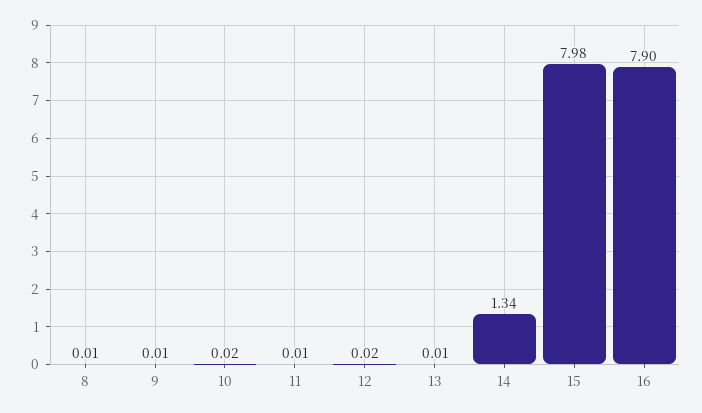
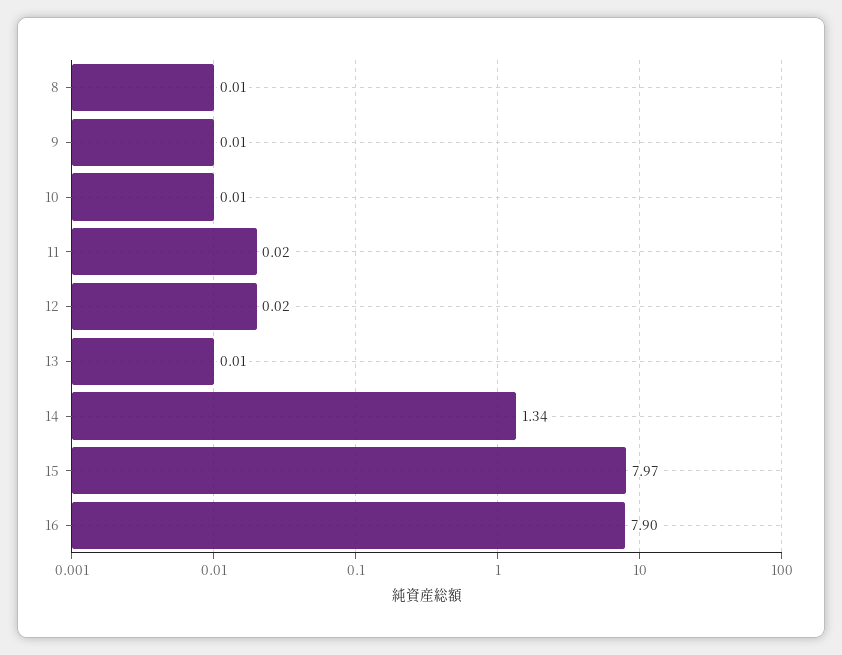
10: 0.02 -> 0.01
11: 0.01 -> 0.02
15: 7.98 -> 7.97

